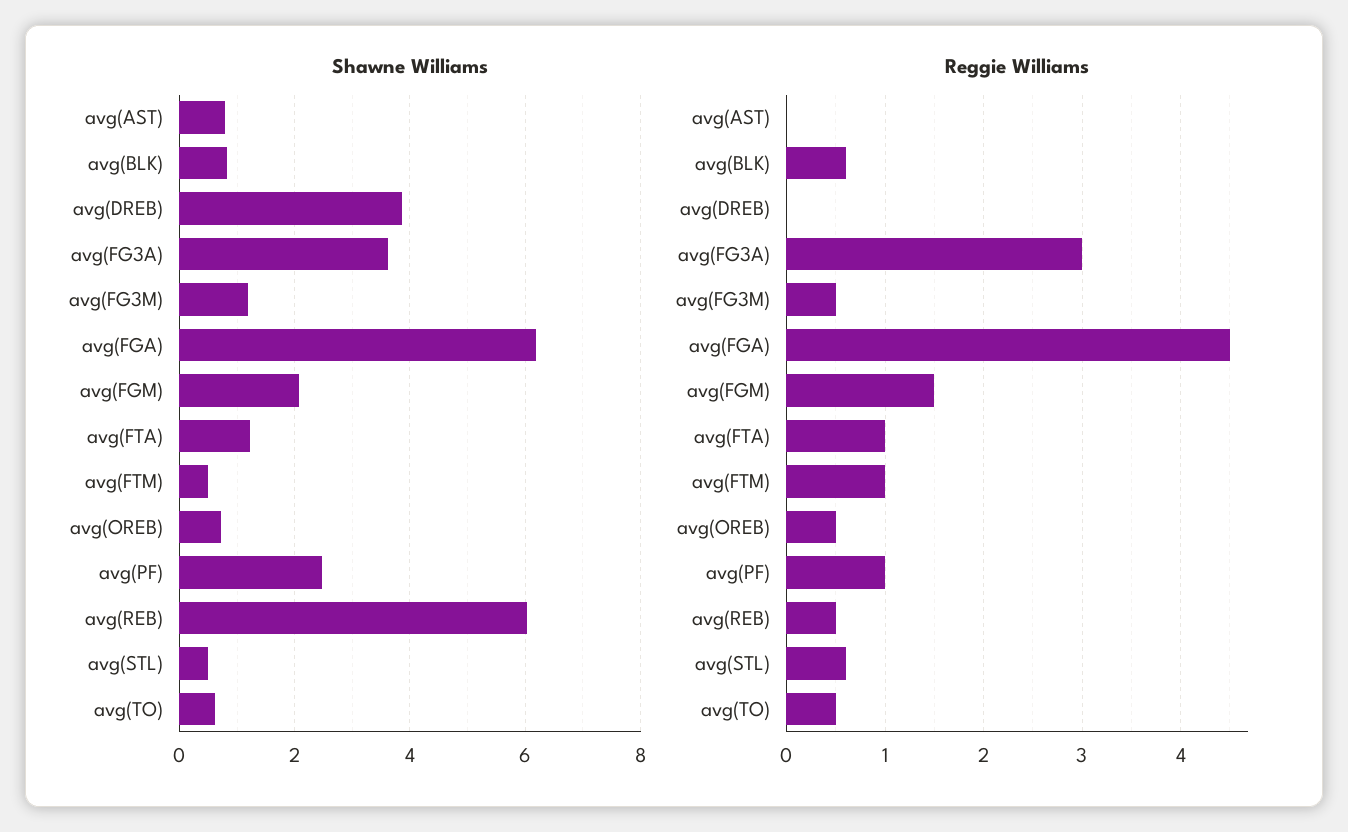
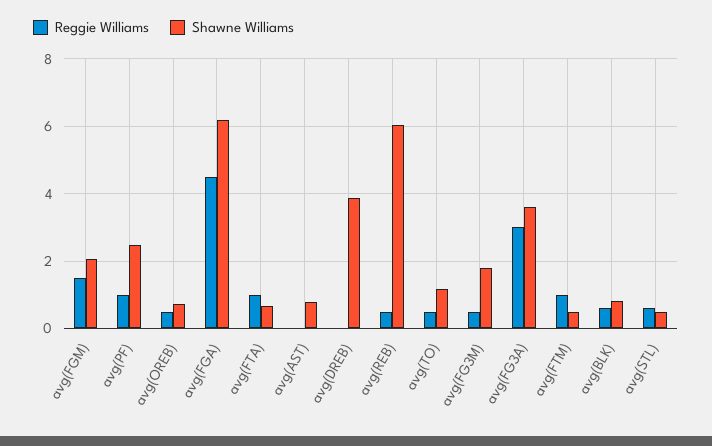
Shawne Williams, avg(FG3M): 1.2 -> 1.8
Shawne Williams, avg(FTA): 1.2 -> 0.6
Shawne Williams, avg(TO): 0.6 -> 1.2

